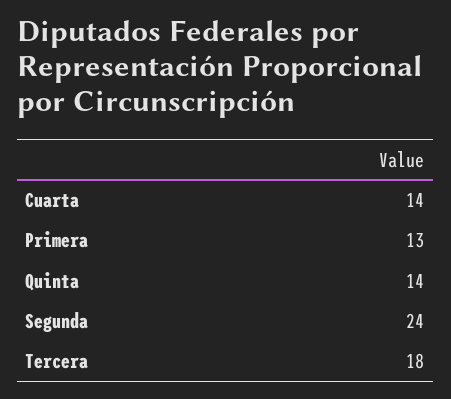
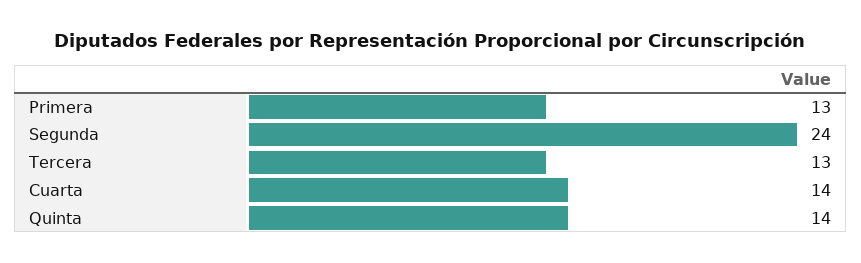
Tercera: 18 -> 13

